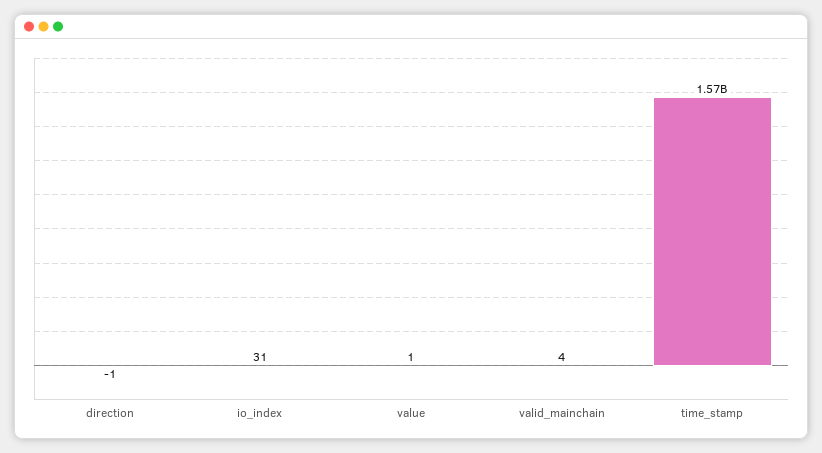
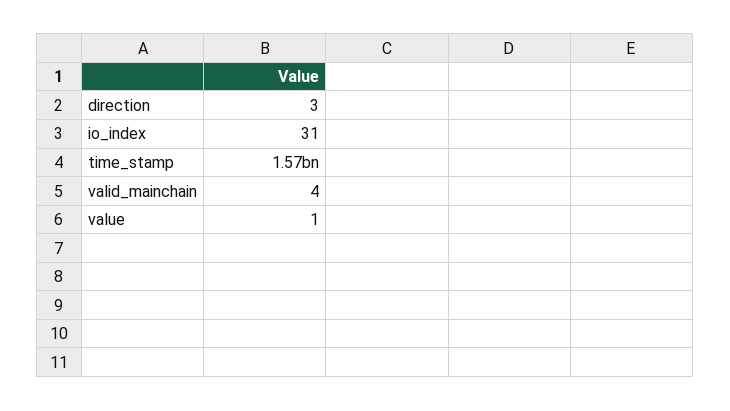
direction: -1 -> 3

